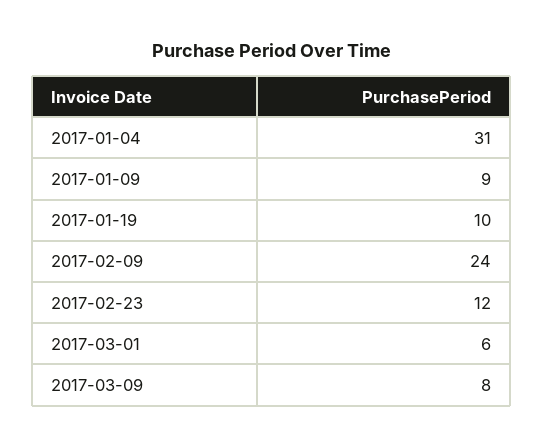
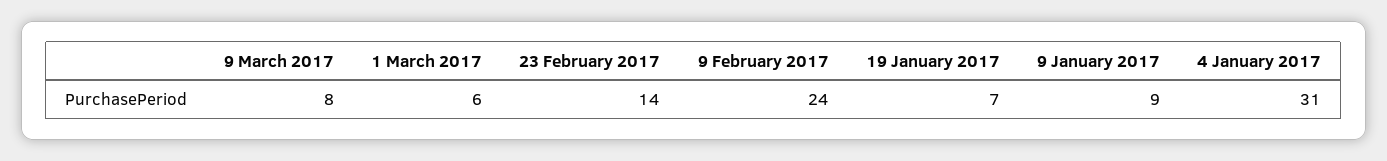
2017-01-19: 10 -> 7
2017-02-23: 12 -> 14

